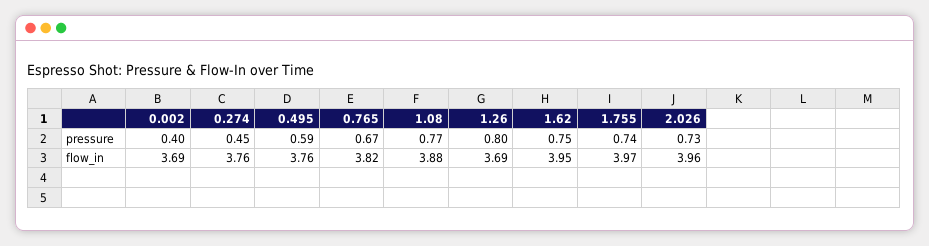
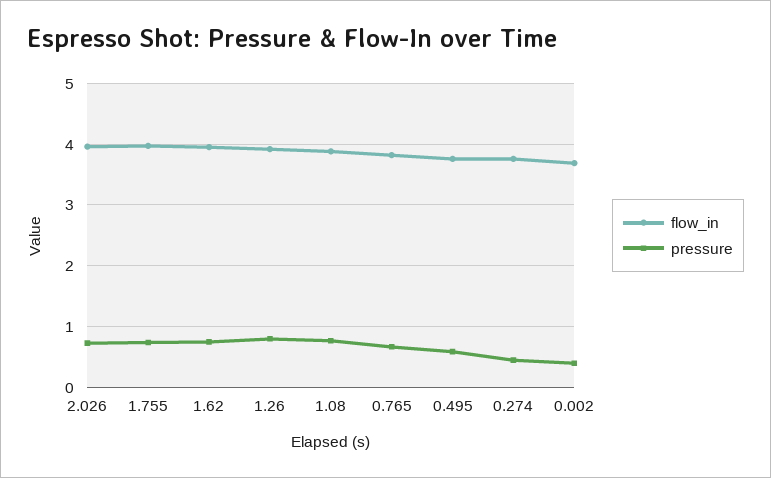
flow_in, 1.26: 3.69 -> 3.9

